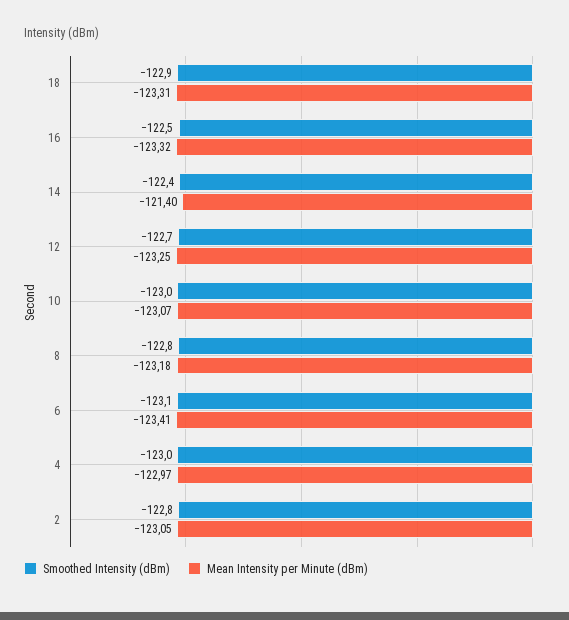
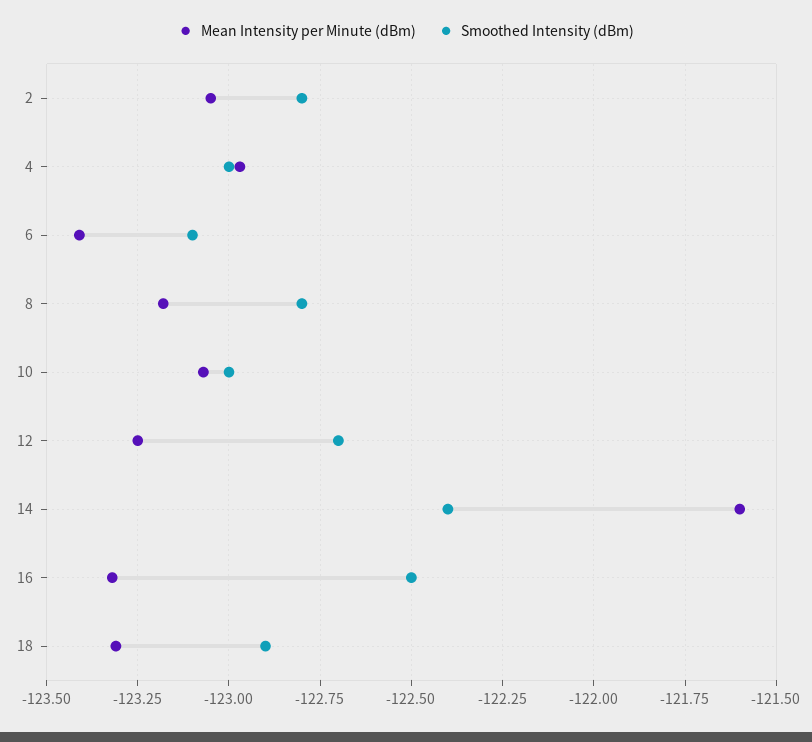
Mean Intensity per Minute (dBm), 14: -121.4 -> -121.6

